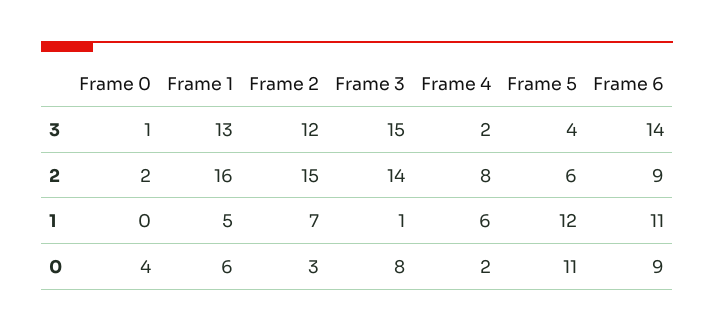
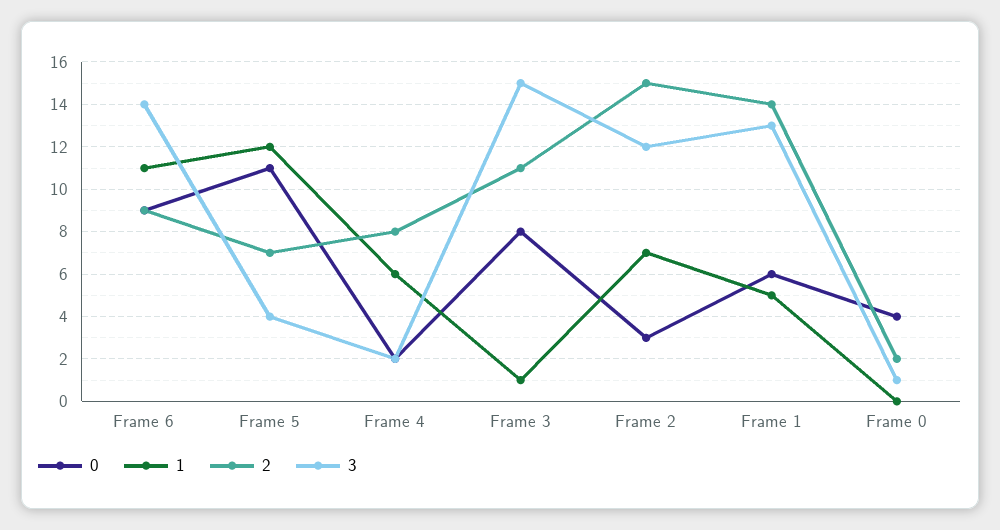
2, Frame 1: 16 -> 14
2, Frame 3: 14 -> 11
2, Frame 5: 6 -> 7

